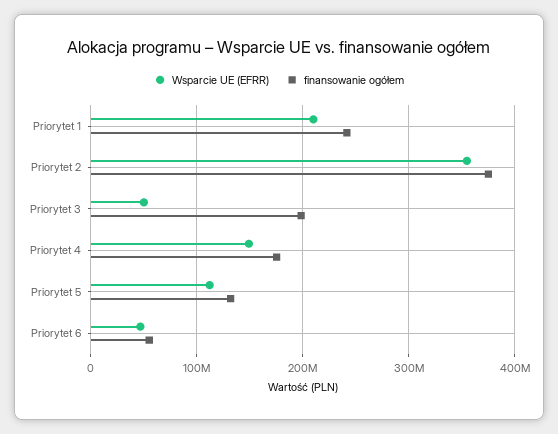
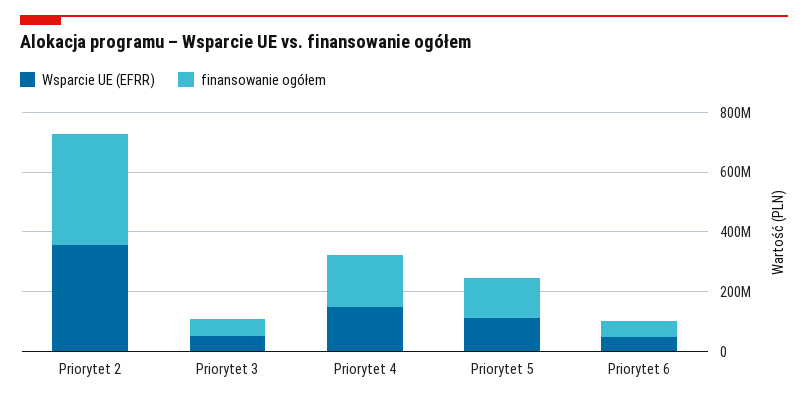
Wsparcie UE (EFRR), Priorytet 1: 210000000 -> none
finansowanie ogółem, Priorytet 1: 240000000 -> none
finansowanie ogółem, Priorytet 3: 200000000 -> 50000000

